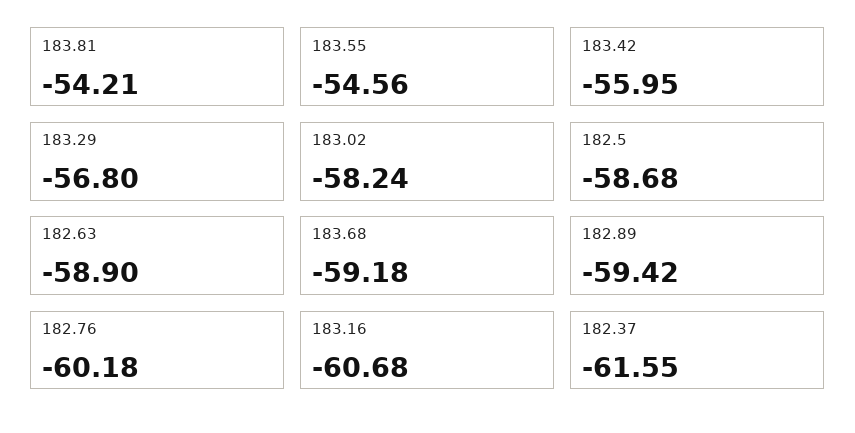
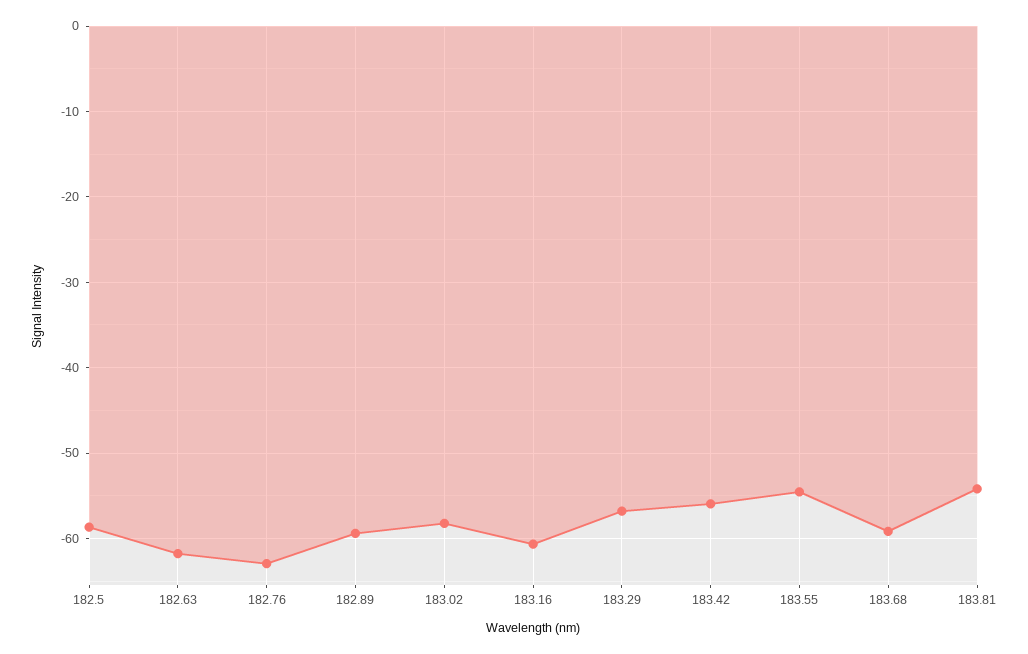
182.63: -58.9 -> -62
182.76: -60.18 -> -63
182.37: -61.55 -> none

